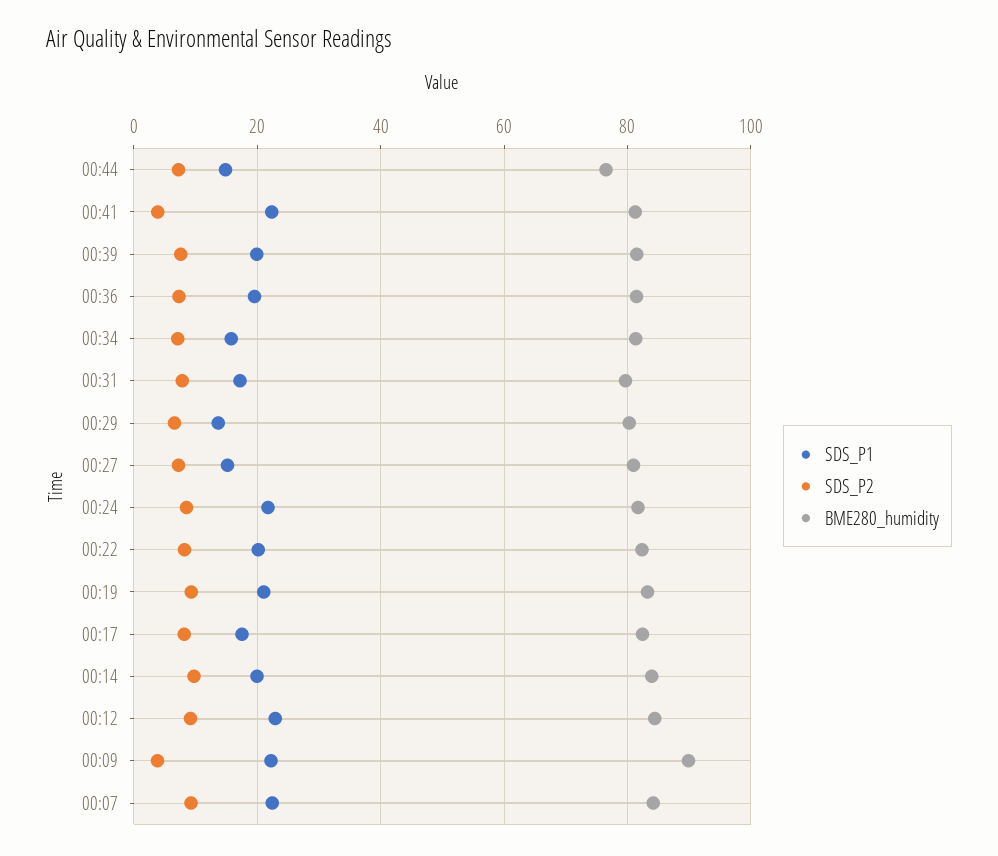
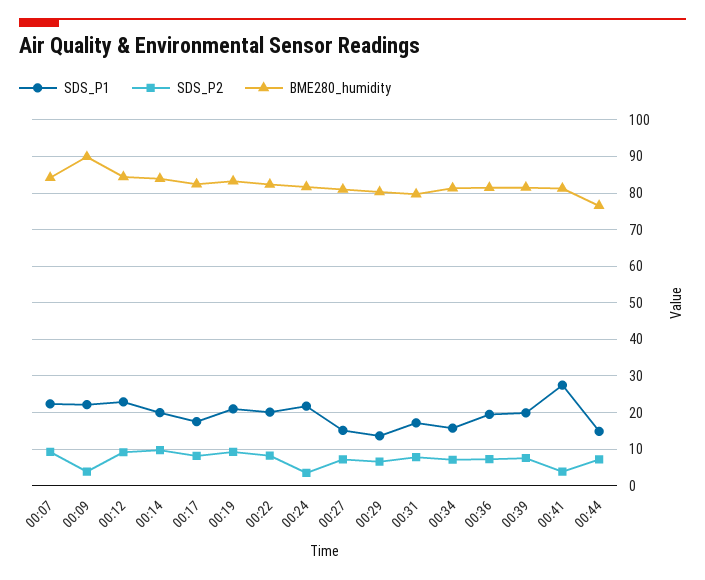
SDS_P1, 00:41: 22 -> 28
SDS_P2, 00:24: 8 -> 4

